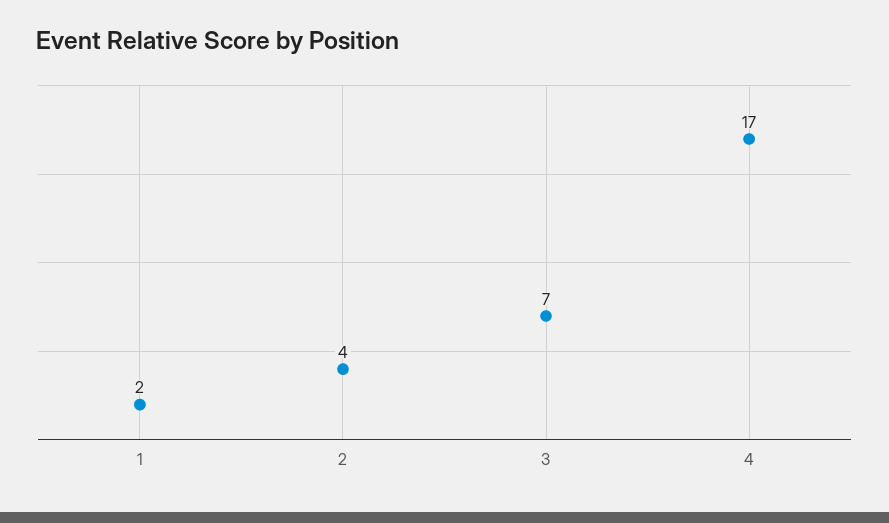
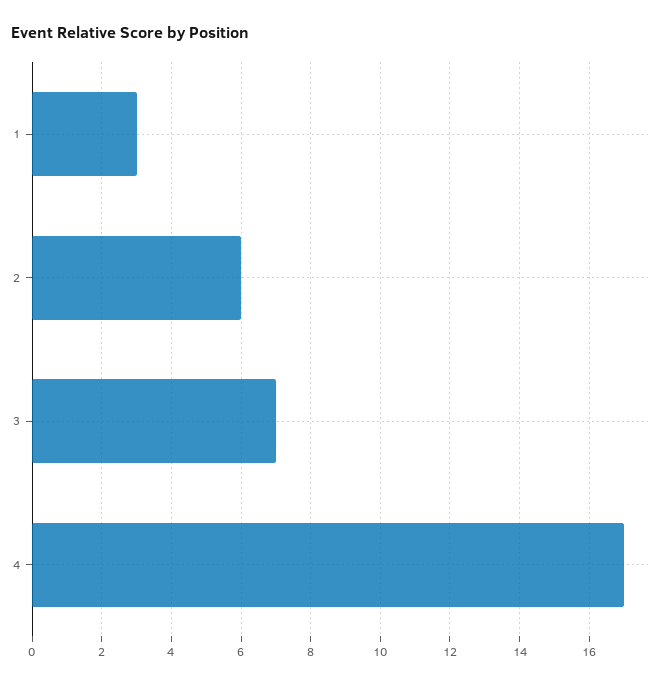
1: 2 -> 3
2: 4 -> 6

